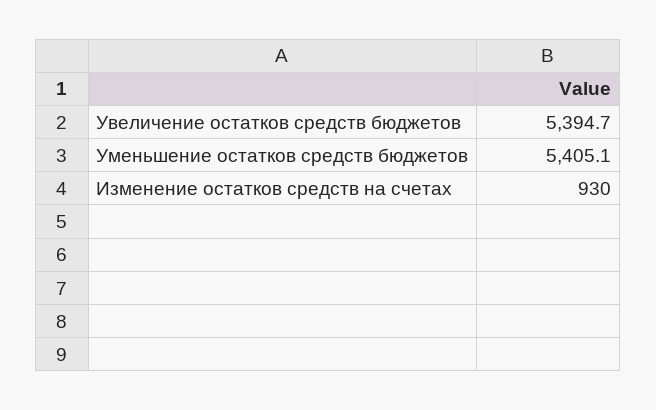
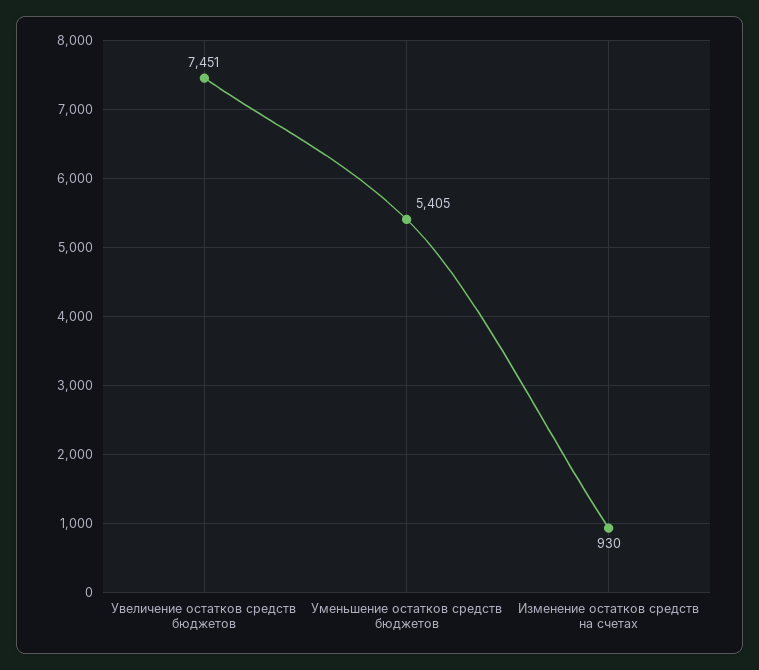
Увеличение остатков средств бюджетов: 5394.7 -> 7451

